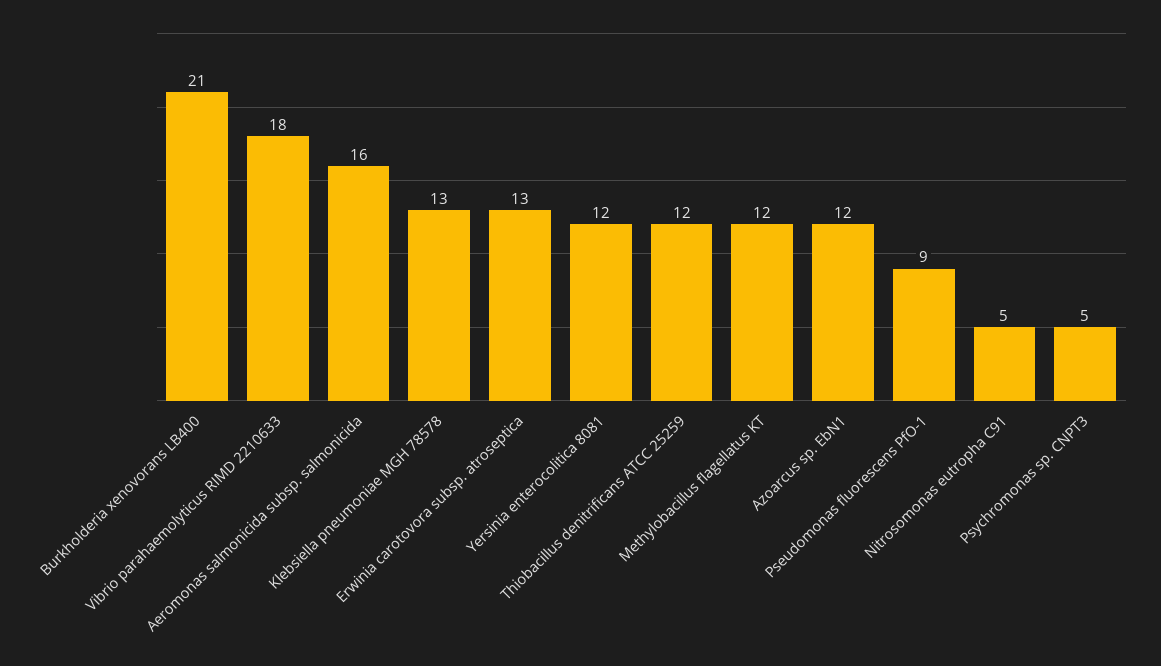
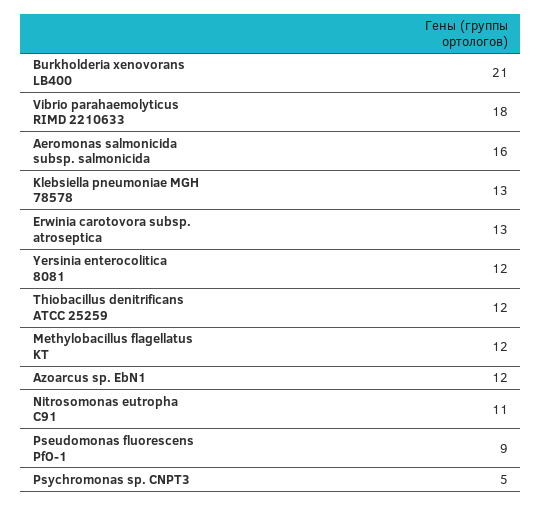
Nitrosomonas eutropha C91: 5 -> 11

